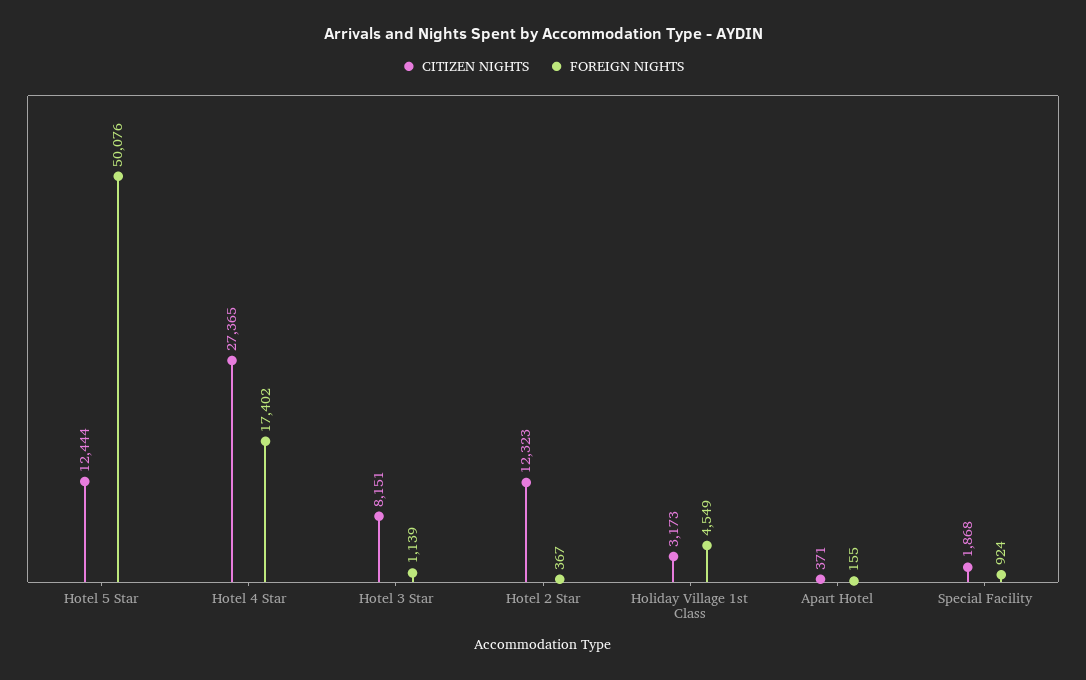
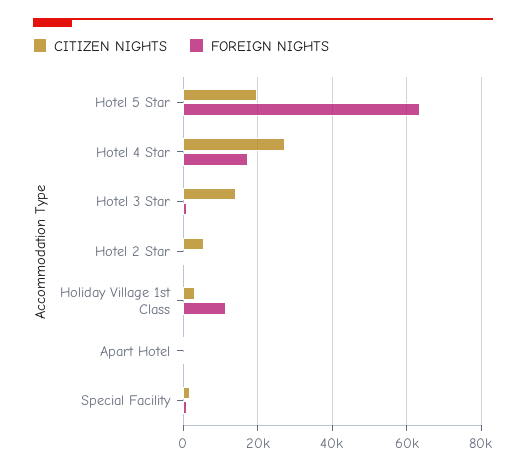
CITIZEN NIGHTS, Hotel 5 Star: 12444 -> 20000
FOREIGN NIGHTS, Hotel 5 Star: 50076 -> 64000
CITIZEN NIGHTS, Hotel 3 Star: 8151 -> 14000
CITIZEN NIGHTS, Hotel 2 Star: 12323 -> 6000
FOREIGN NIGHTS, Holiday Village 1st Class: 4549 -> 12000

